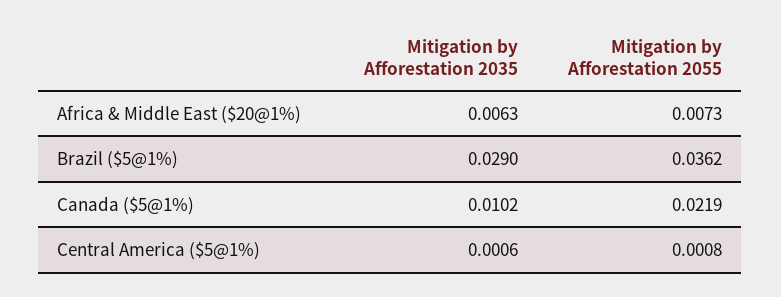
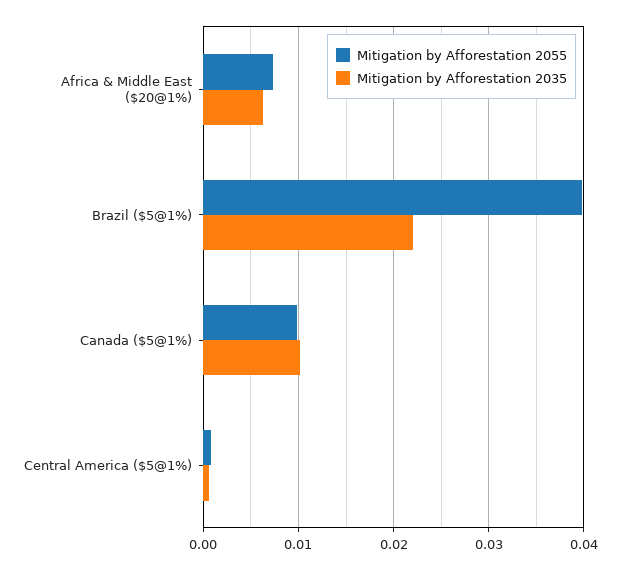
Mitigation by Afforestation 2035, Brazil ($5@1%): 0.029 -> 0.022
Mitigation by Afforestation 2055, Brazil ($5@1%): 0.0362 -> 0.04
Mitigation by Afforestation 2055, Canada ($5@1%): 0.0219 -> 0.01

